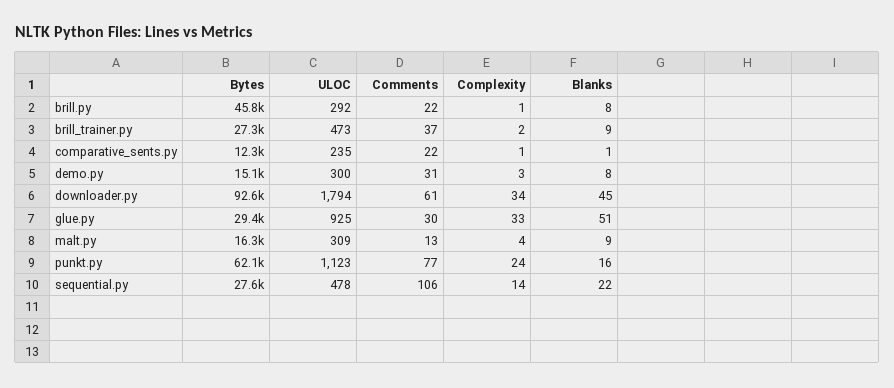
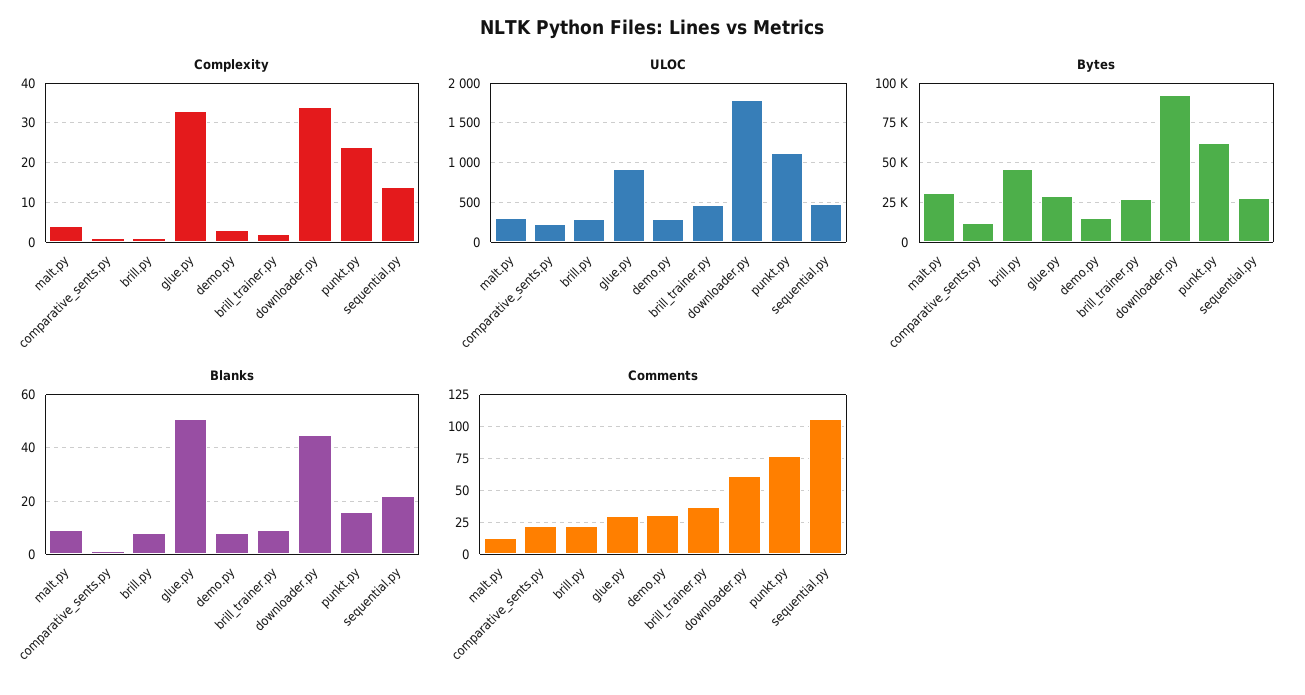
Bytes, malt.py: 16300 -> 30000

